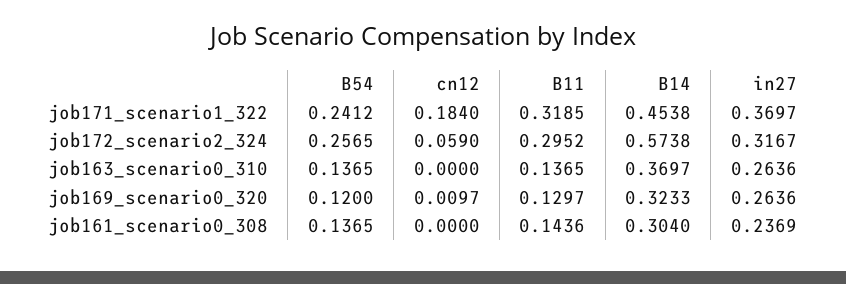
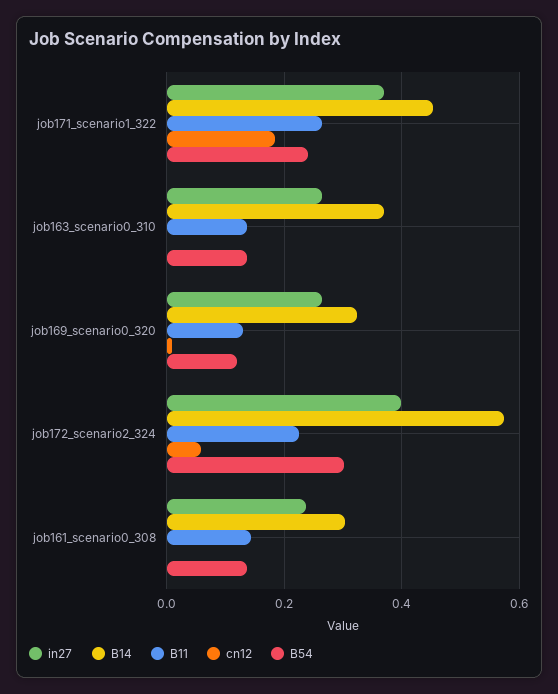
B11, job171_scenario1_322: 0.3185 -> 0.26
B54, job172_scenario2_324: 0.2565 -> 0.3
B11, job172_scenario2_324: 0.2952 -> 0.22
in27, job172_scenario2_324: 0.3167 -> 0.4

